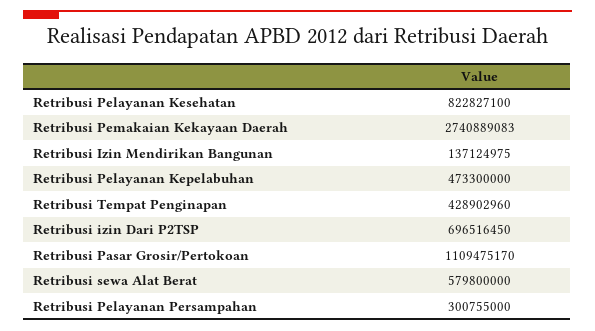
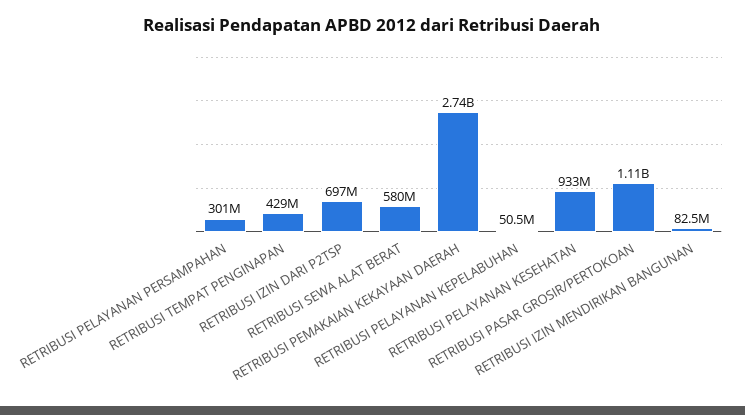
Retribusi Pelayanan Kesehatan: 822827100 -> 933000000
Retribusi Izin Mendirikan Bangunan: 137124975 -> 82500000
Retribusi Pelayanan Kepelabuhan: 473300000 -> 50500000

